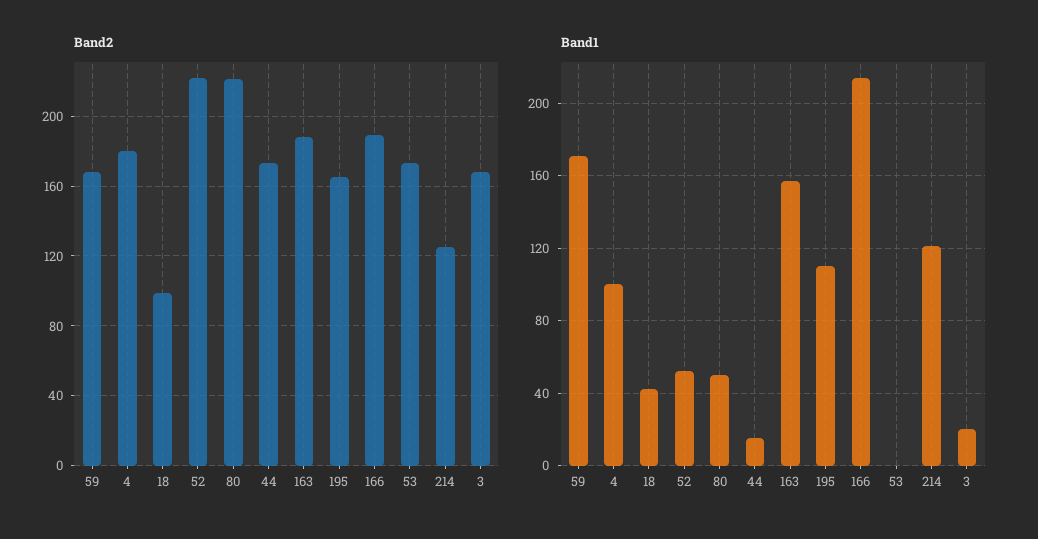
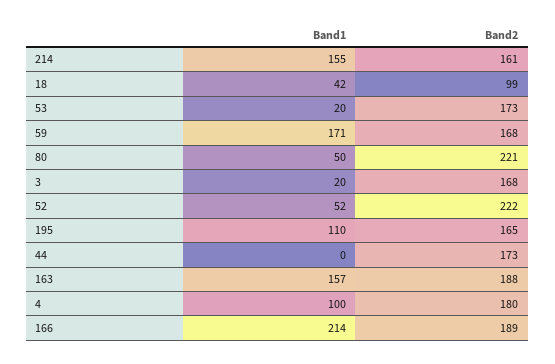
Band2, 214: 125 -> 161
Band1, 44: 15 -> 0
Band1, 53: 0 -> 20
Band1, 214: 120 -> 155

